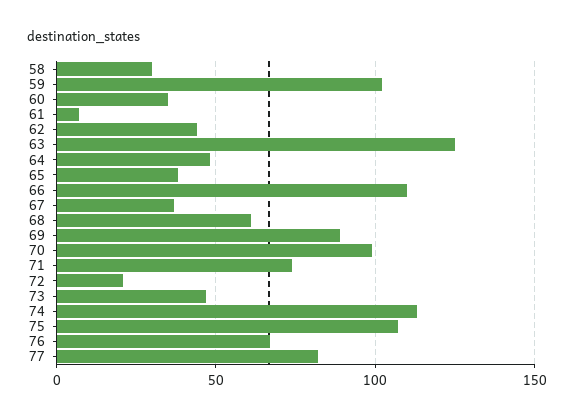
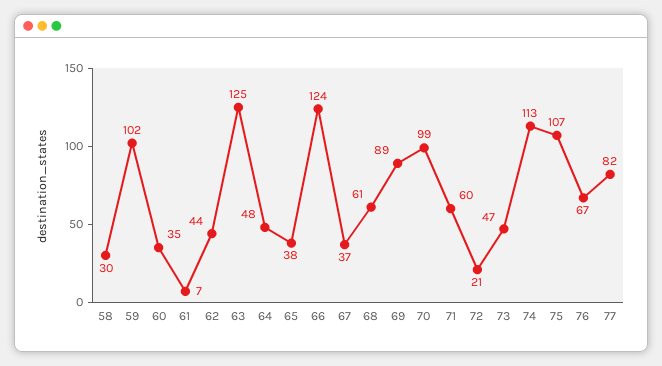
66: 110 -> 124
71: 75 -> 60

